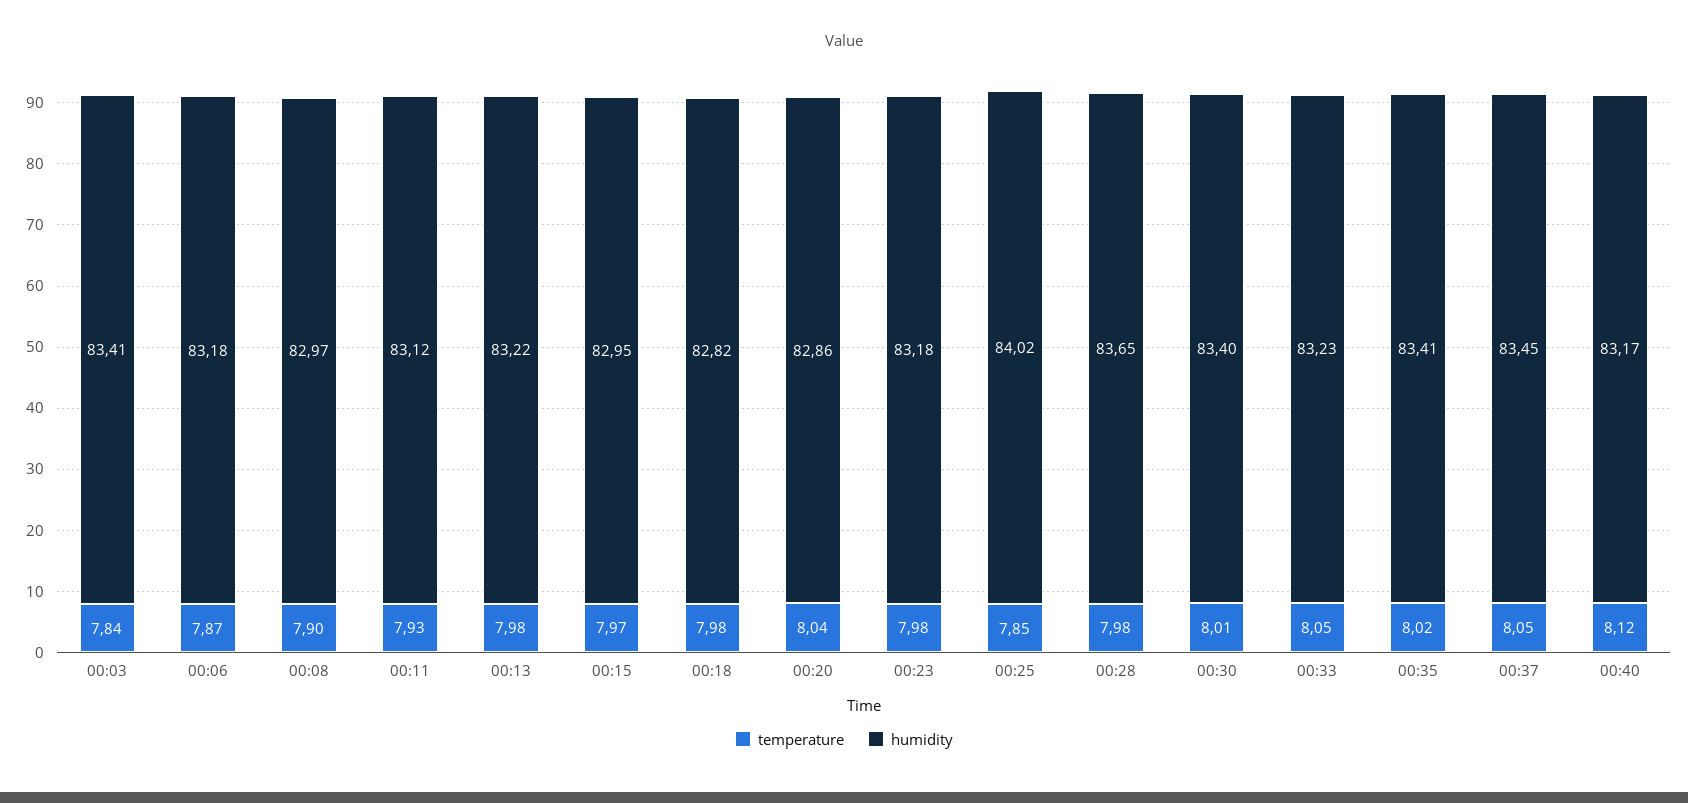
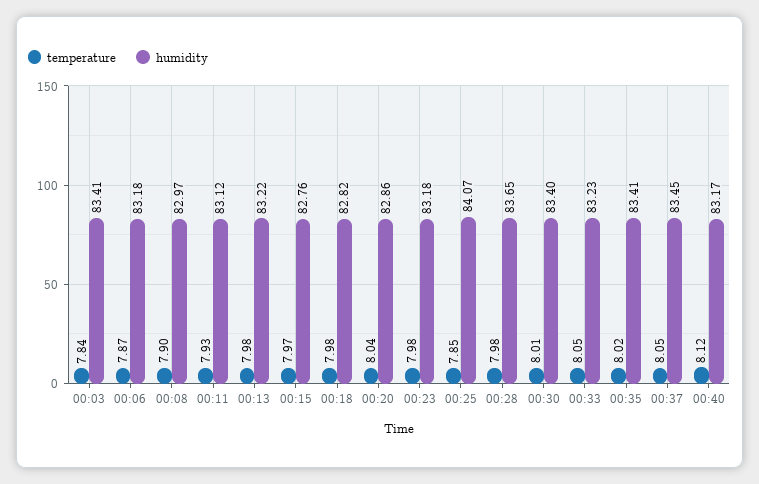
humidity, 00:15: 82.95 -> 82.76
humidity, 00:25: 84.02 -> 84.07

